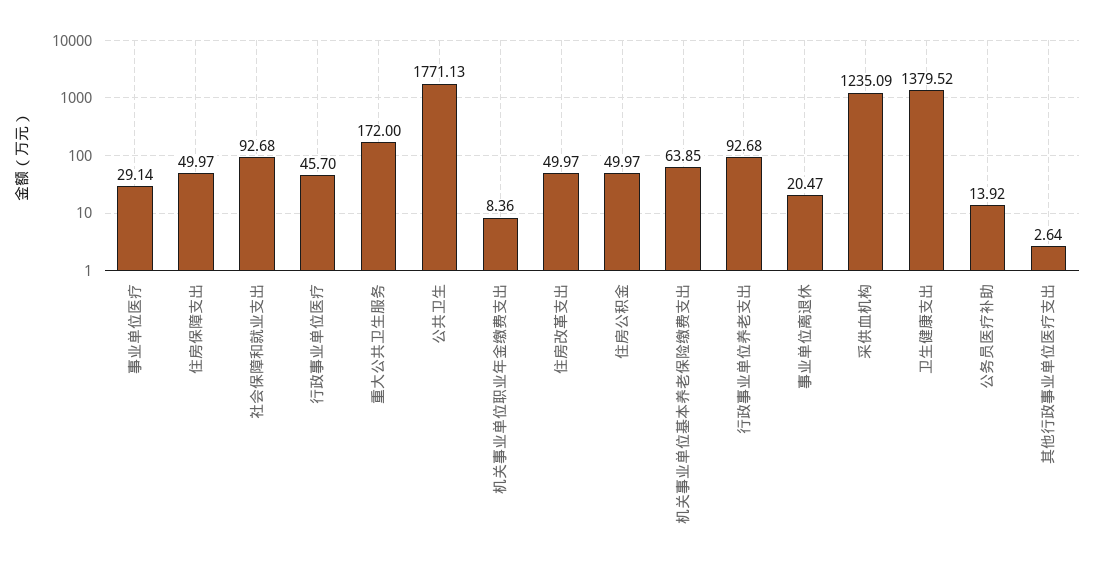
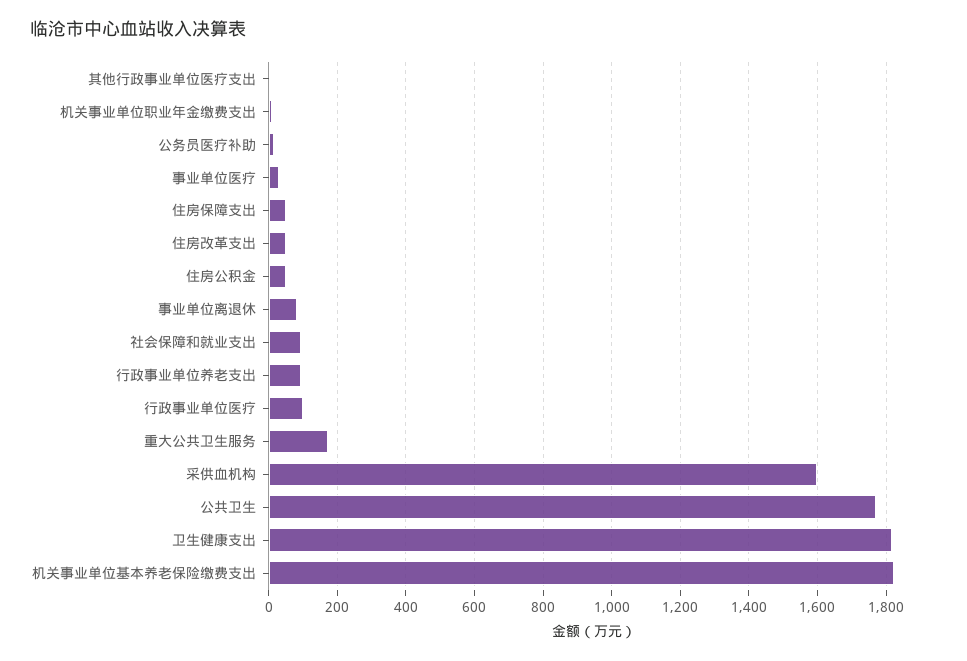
行政事业单位医疗: 45.7 -> 100
机关事业单位基本养老保险缴费支出: 63.85 -> 1820
事业单位离退休: 20.47 -> 80
采供血机构: 1235.09 -> 1600
卫生健康支出: 1379.52 -> 1820

